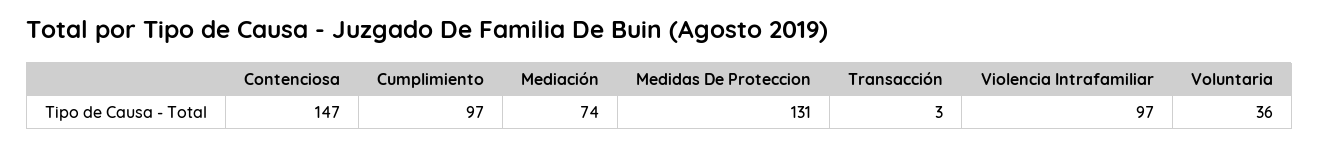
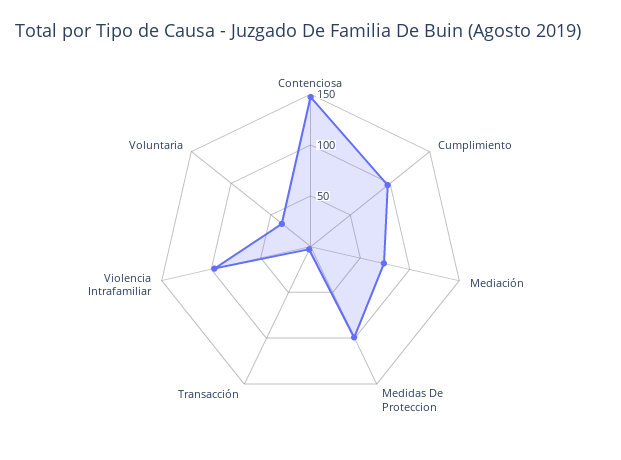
Medidas De Proteccion: 131 -> 100

